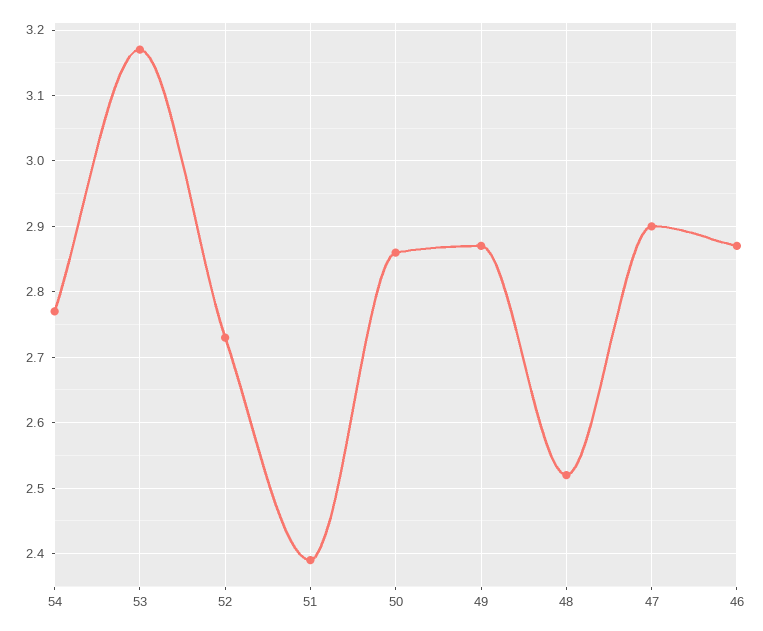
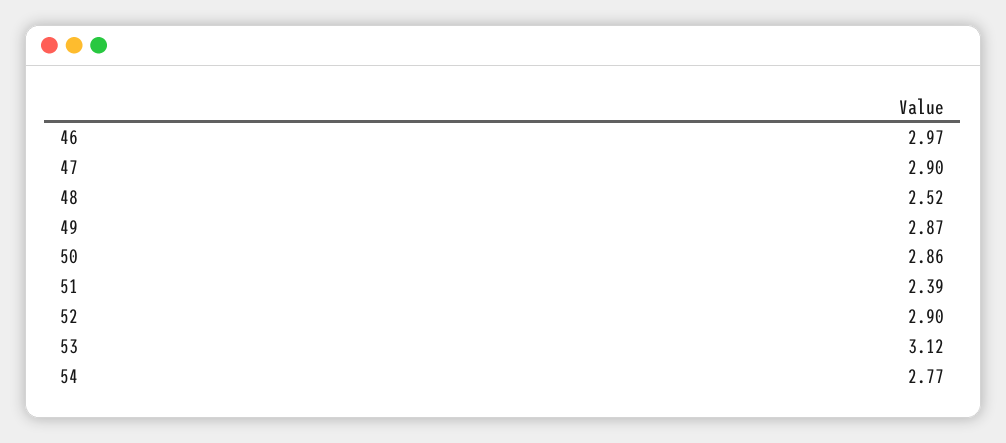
53: 3.17 -> 3.12
52: 2.73 -> 2.9
46: 2.87 -> 2.97

